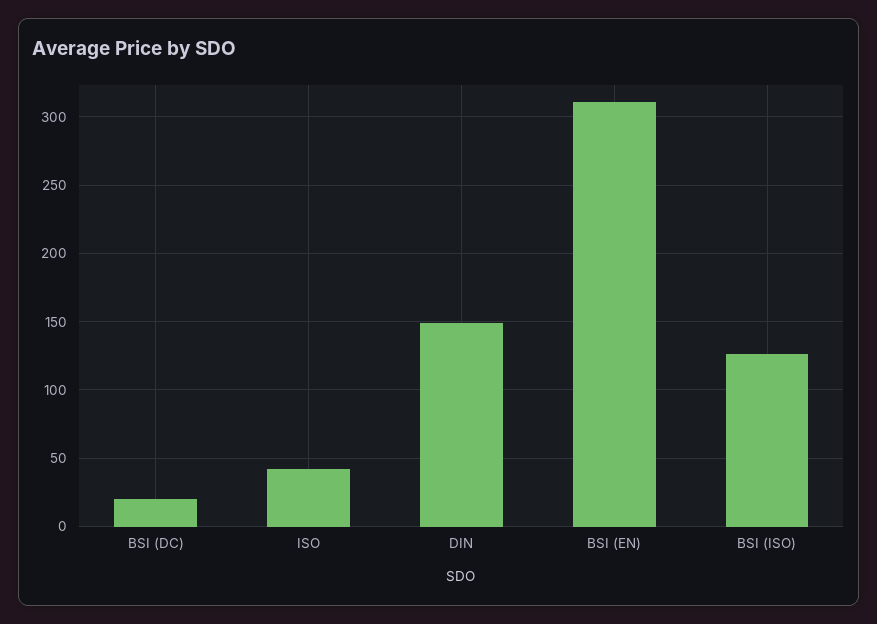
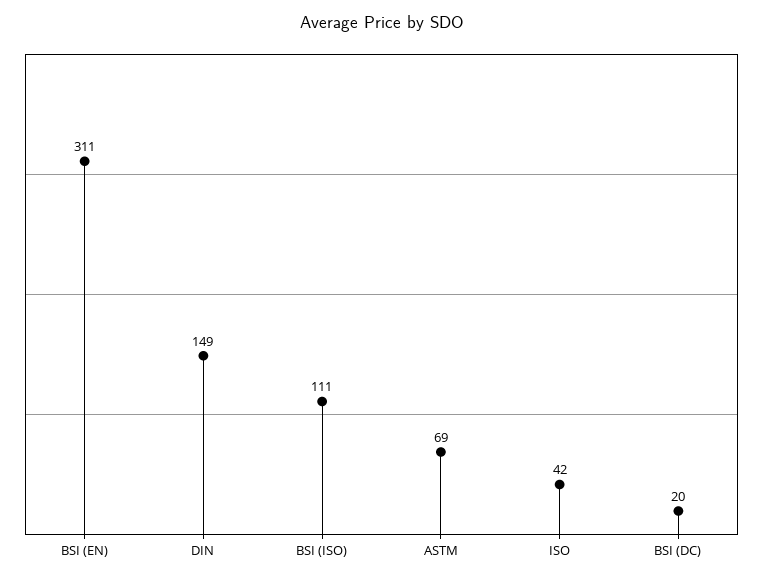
BSI (ISO): 125 -> 111
ASTM: none -> 69

